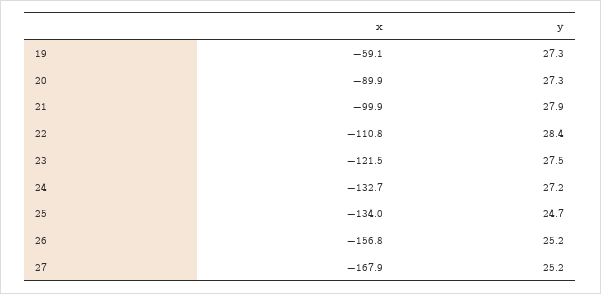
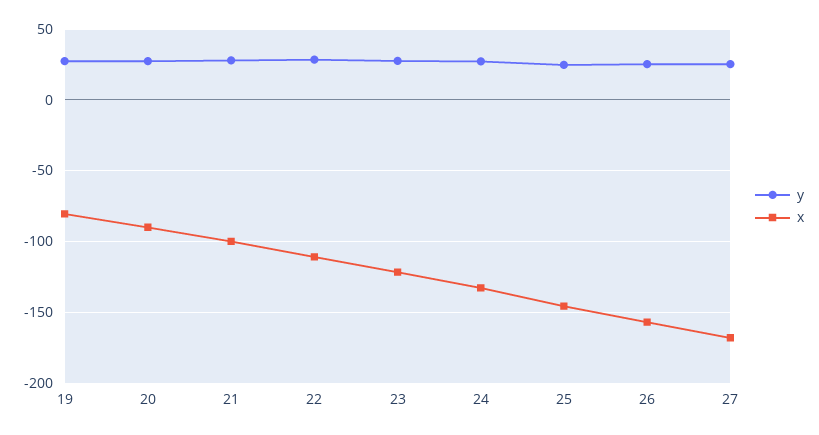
x, 19: -59.1 -> -80
x, 25: -134 -> -145

